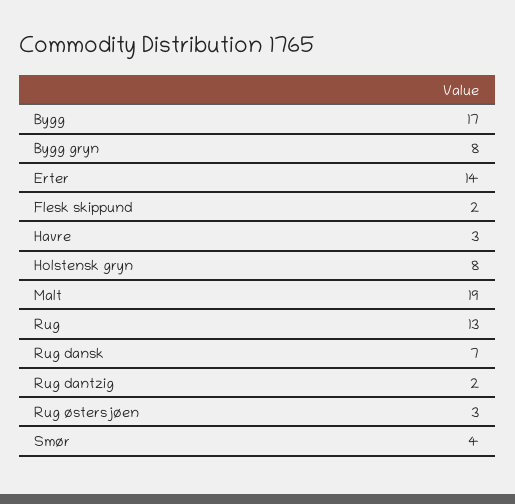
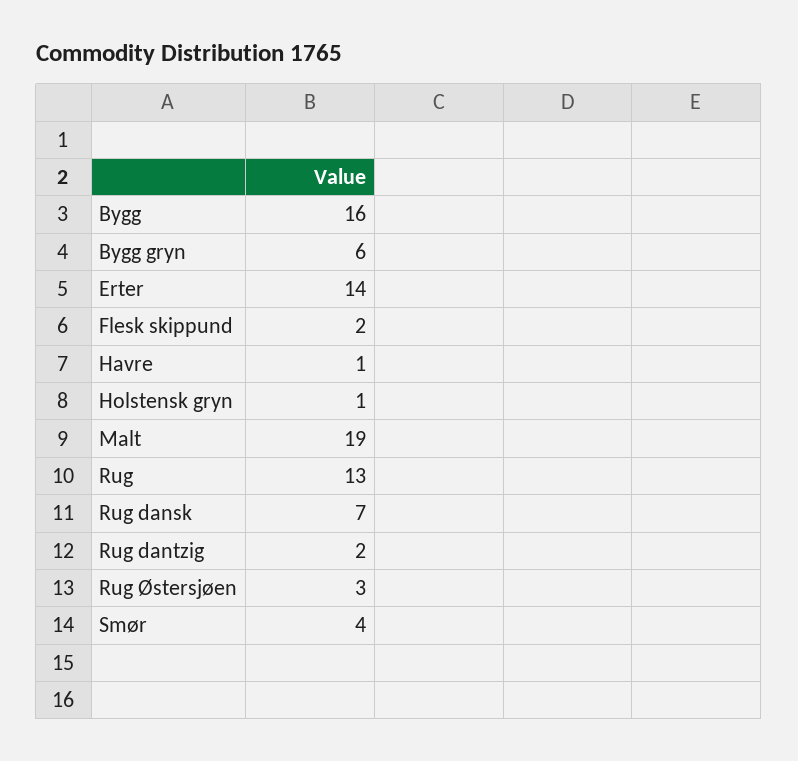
Bygg: 17 -> 16
Bygg gryn: 8 -> 6
Havre: 3 -> 1
Holstensk gryn: 8 -> 1

